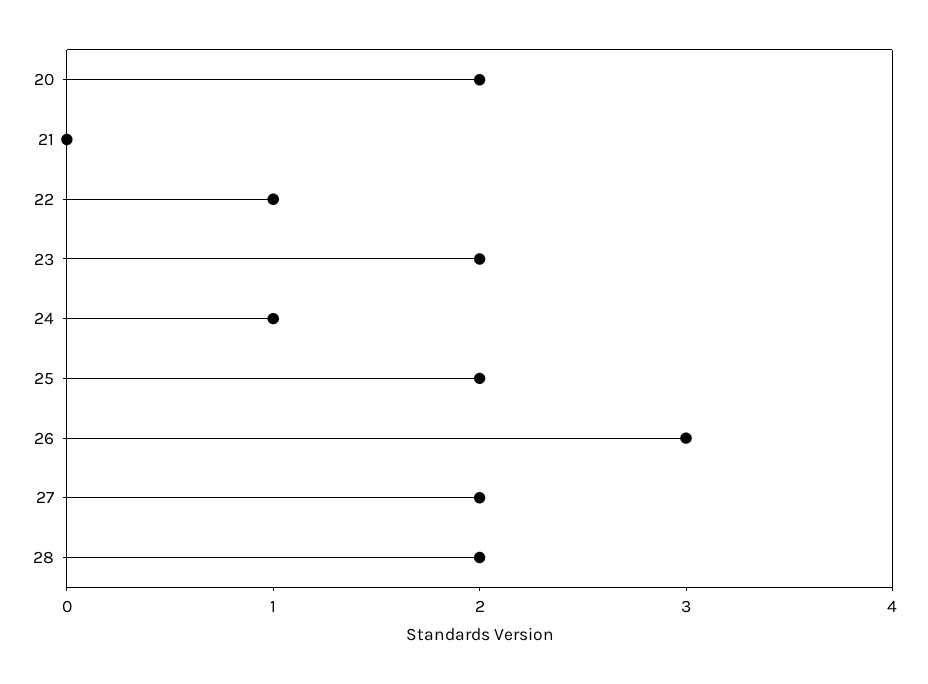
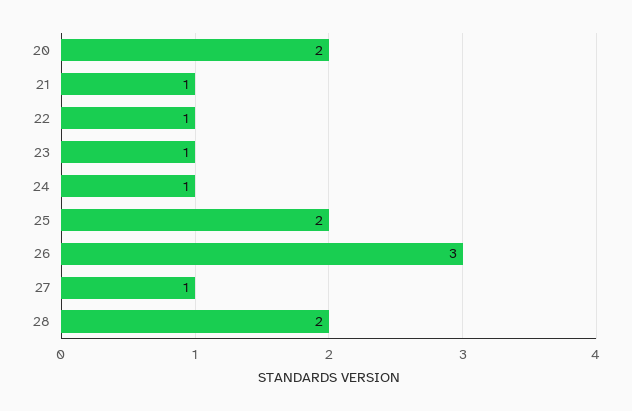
21: 0 -> 1
23: 2 -> 1
27: 2 -> 1

